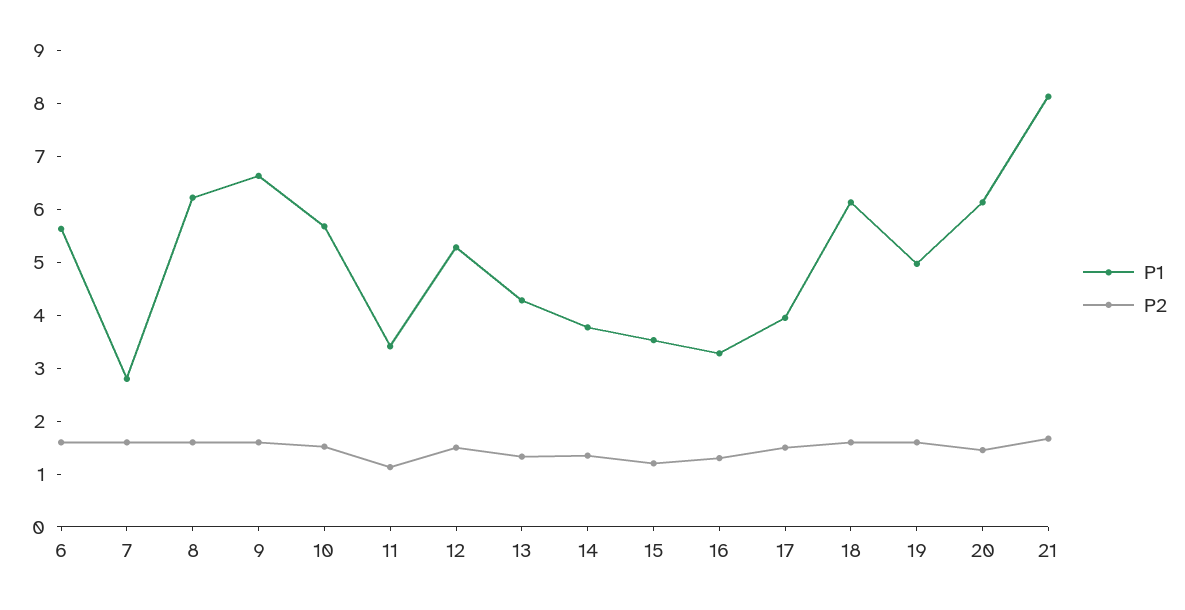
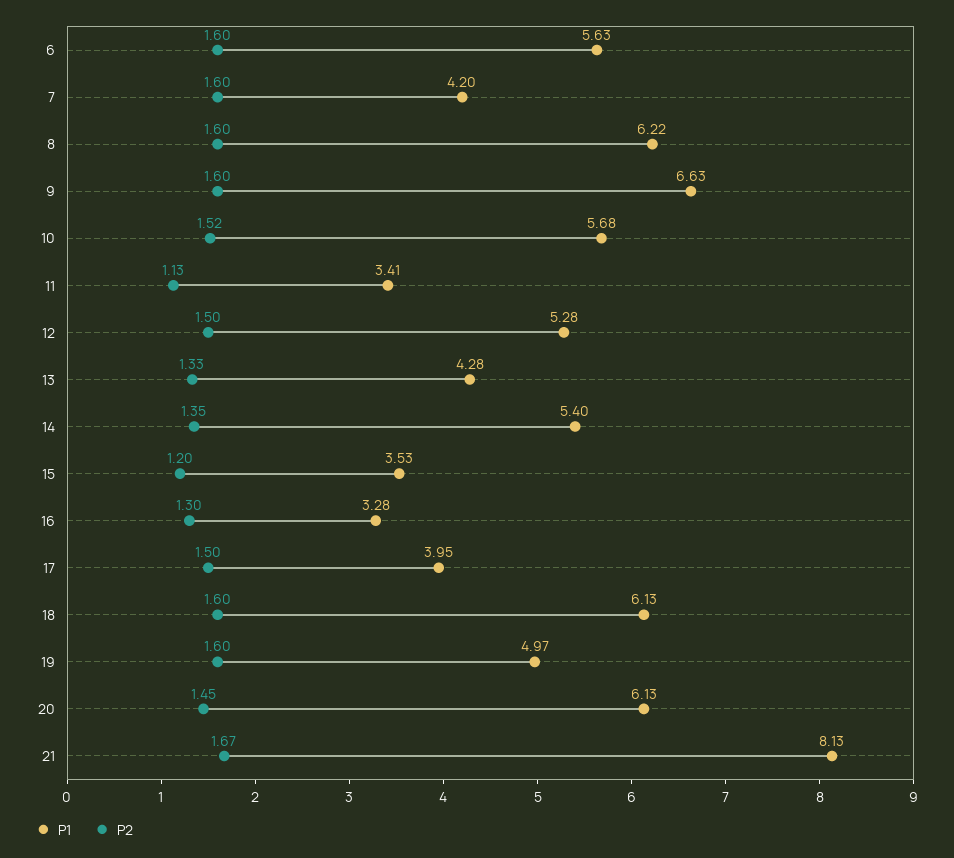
P1, 7: 2.8 -> 4.2
P1, 14: 3.8 -> 5.4

